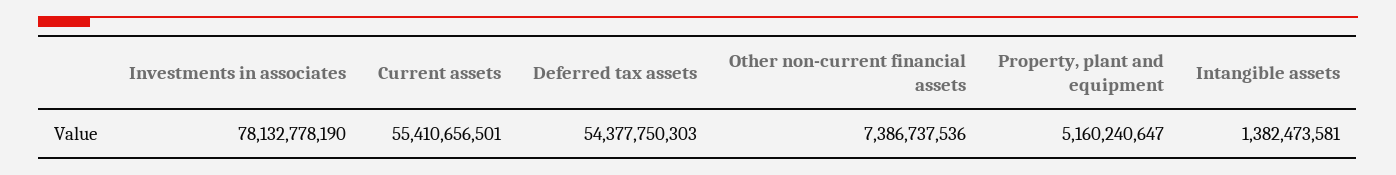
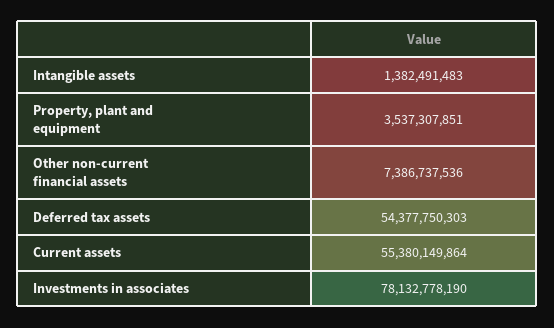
Current assets: 55410656501 -> 55380149864
Property, plant and equipment: 5160240647 -> 3537307851
Intangible assets: 1382473581 -> 1382491483

